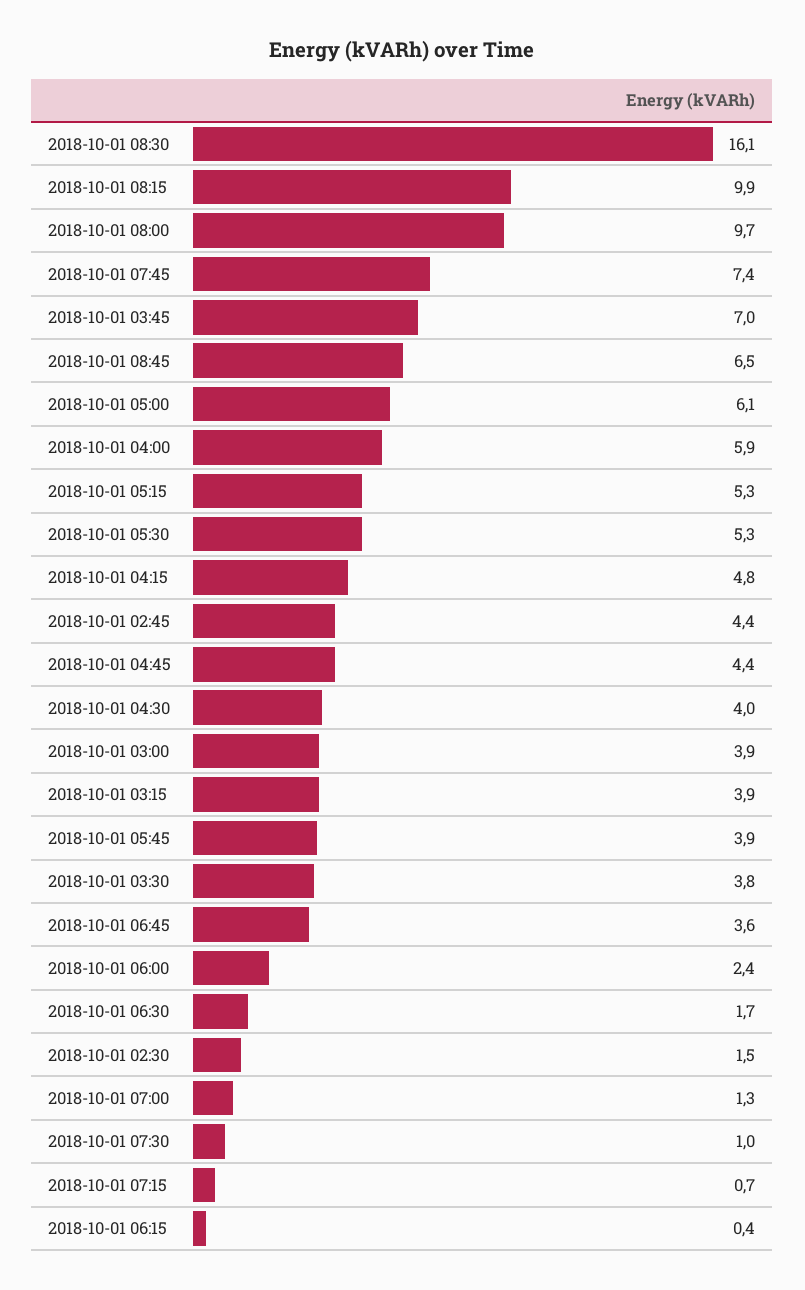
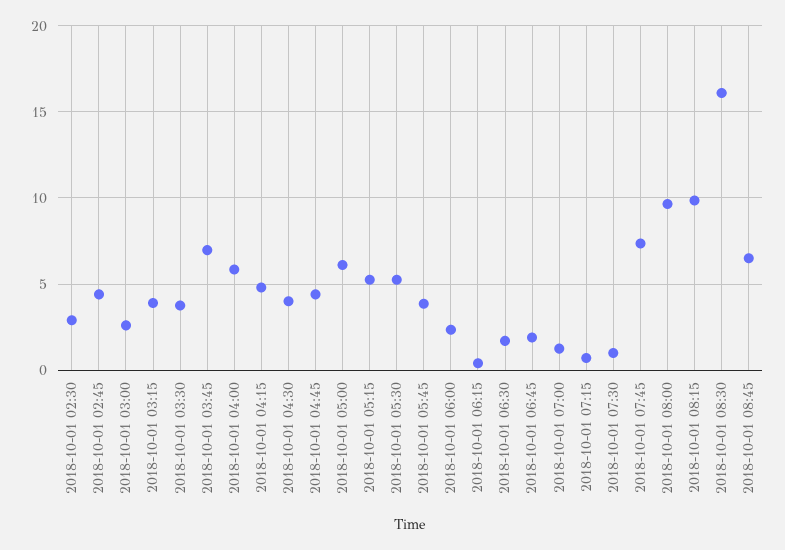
2018-10-01 03:00: 3.9 -> 2.5
2018-10-01 06:45: 3.6 -> 2
2018-10-01 02:30: 1.5 -> 3

